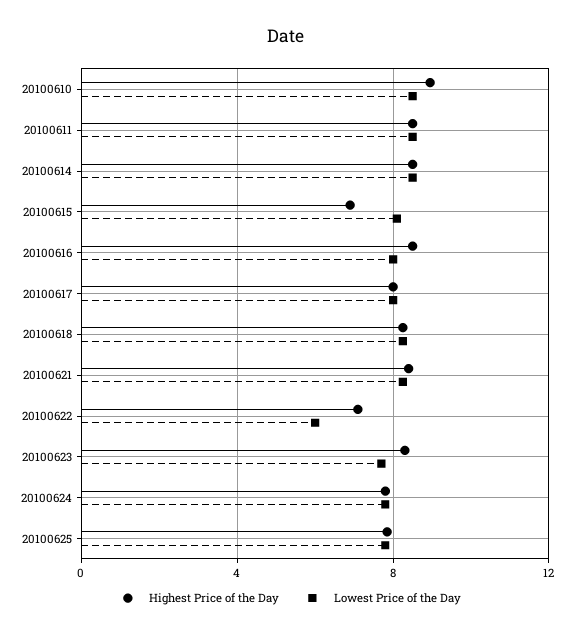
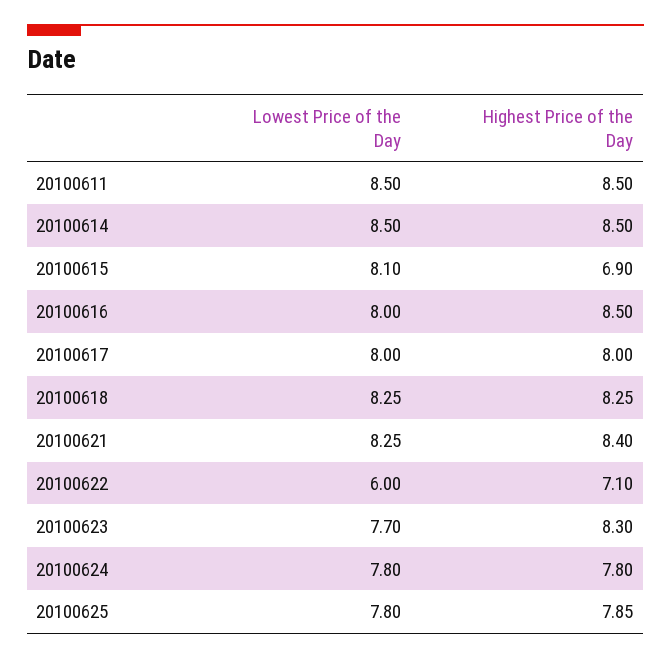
Highest Price of the Day, 20100610: 9 -> none
Lowest Price of the Day, 20100610: 8.5 -> none

